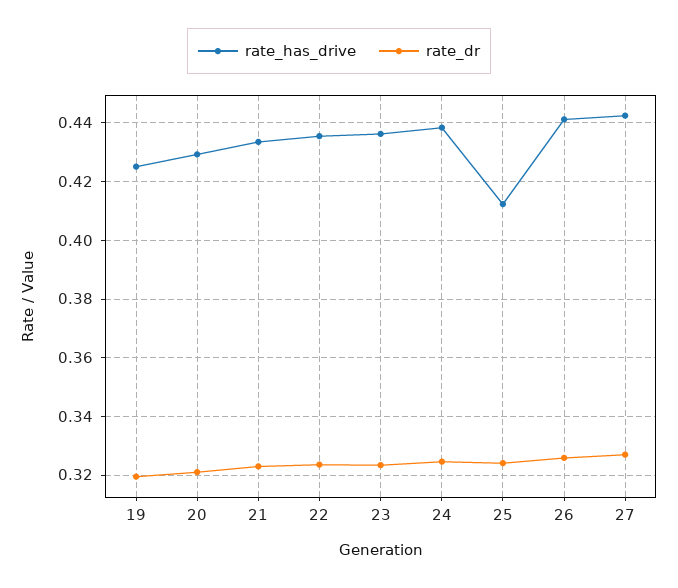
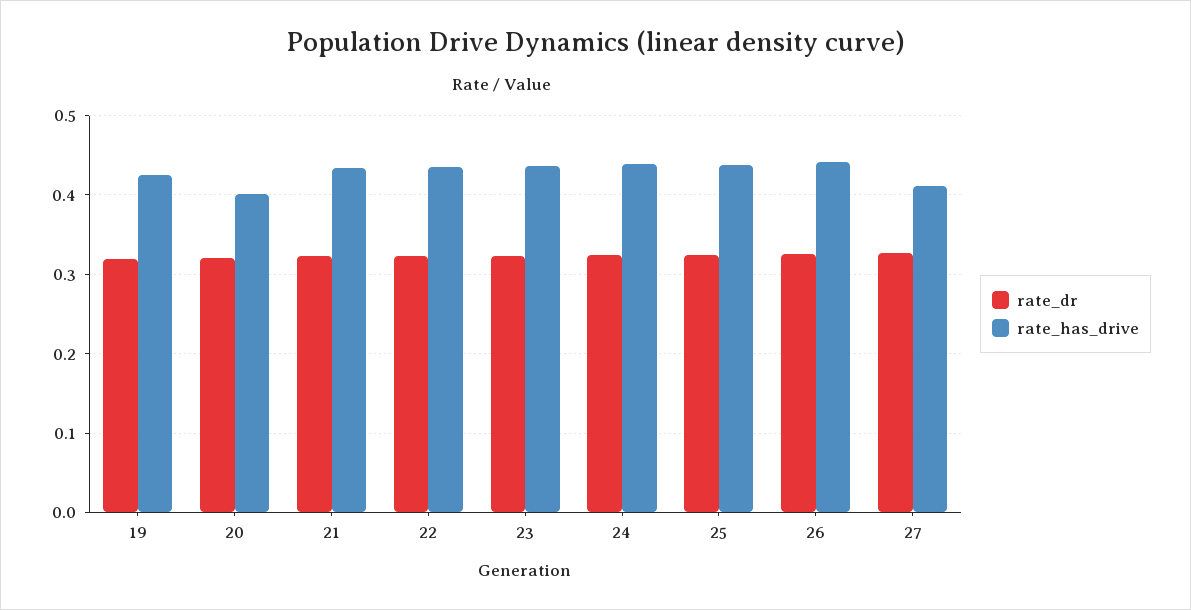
rate_has_drive, 20: 0.43 -> 0.4
rate_has_drive, 25: 0.4125 -> 0.44
rate_has_drive, 27: 0.4425 -> 0.41

